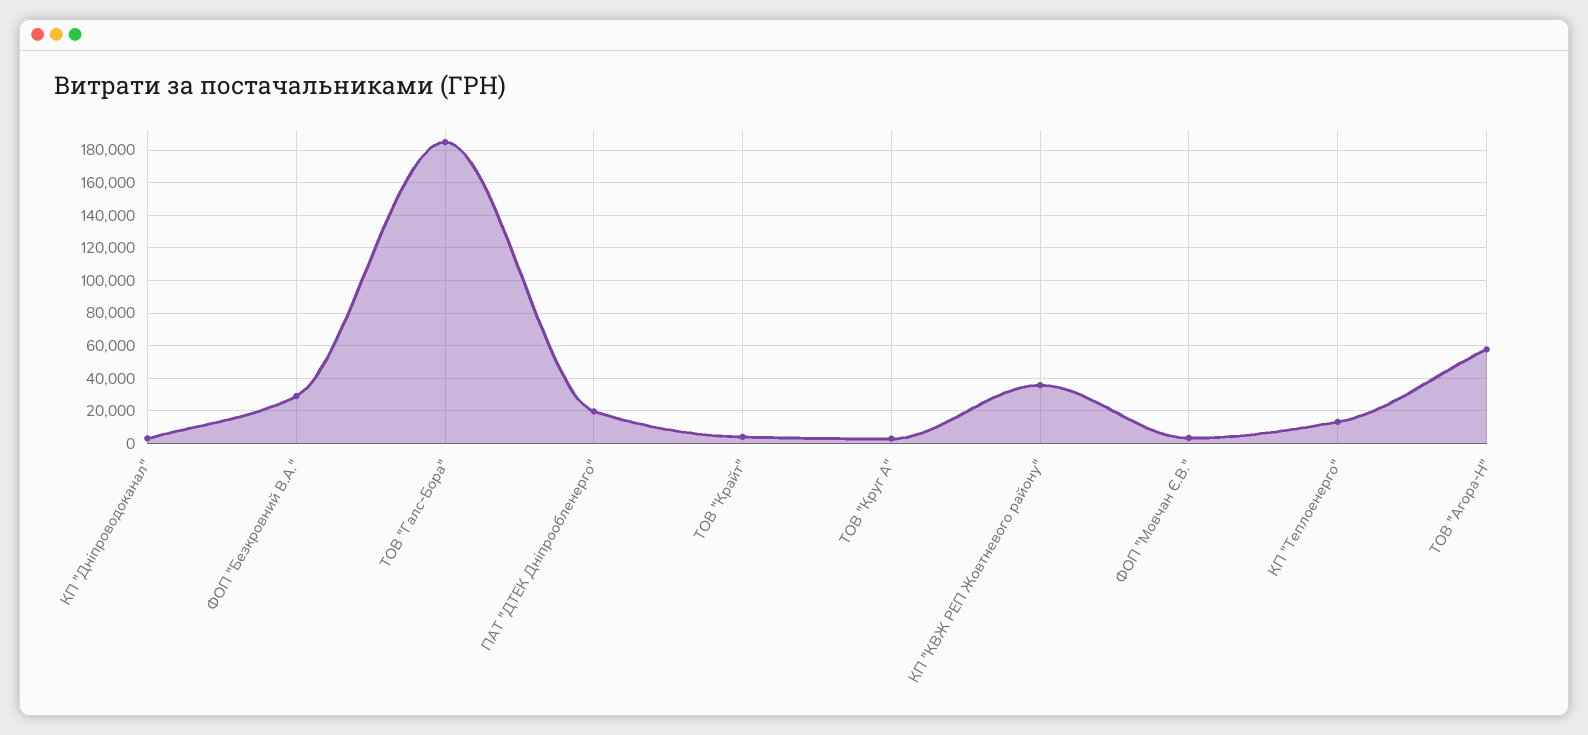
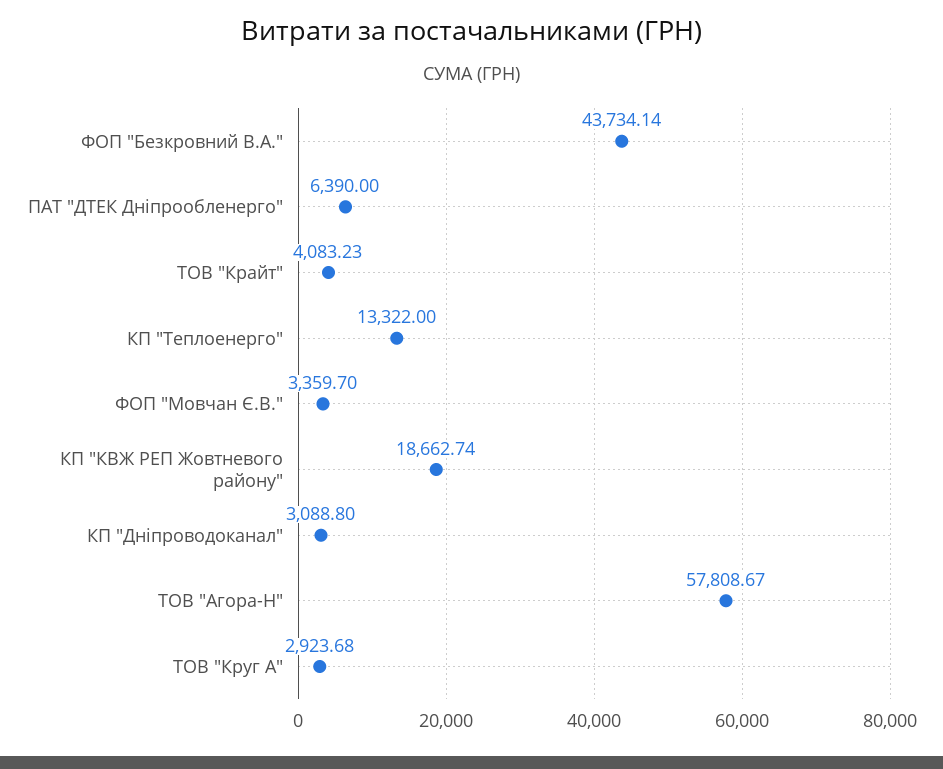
ФОП "Безкровний В.А.": 30000 -> 43734.14
ТОВ "Галс-Бора": 185000 -> none
ПАТ "ДТЕК Дніпрообленерго": 20000 -> 6390
КП "КВЖ РЕП Жовтневого району": 35000 -> 18662.74

